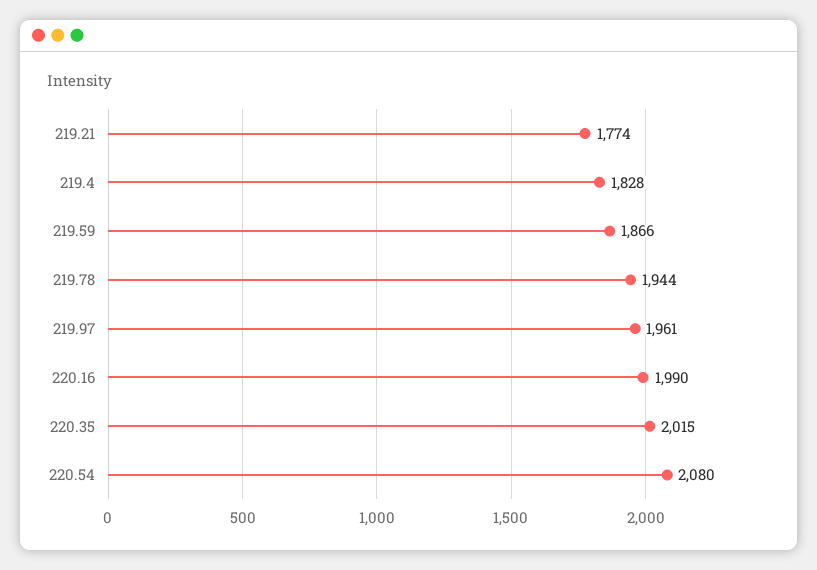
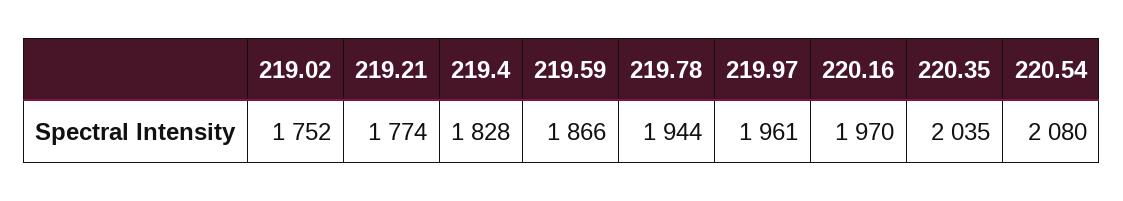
220.16: 1990 -> 1970
220.35: 2015 -> 2035
219.02: none -> 1752

